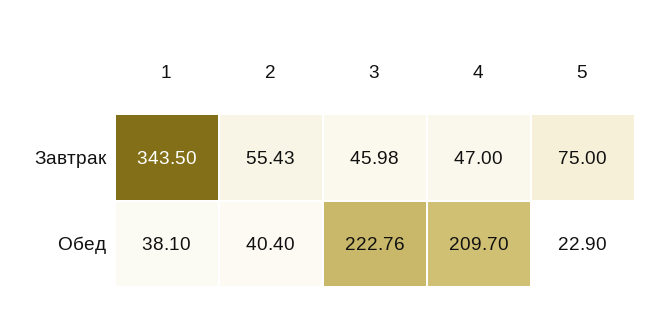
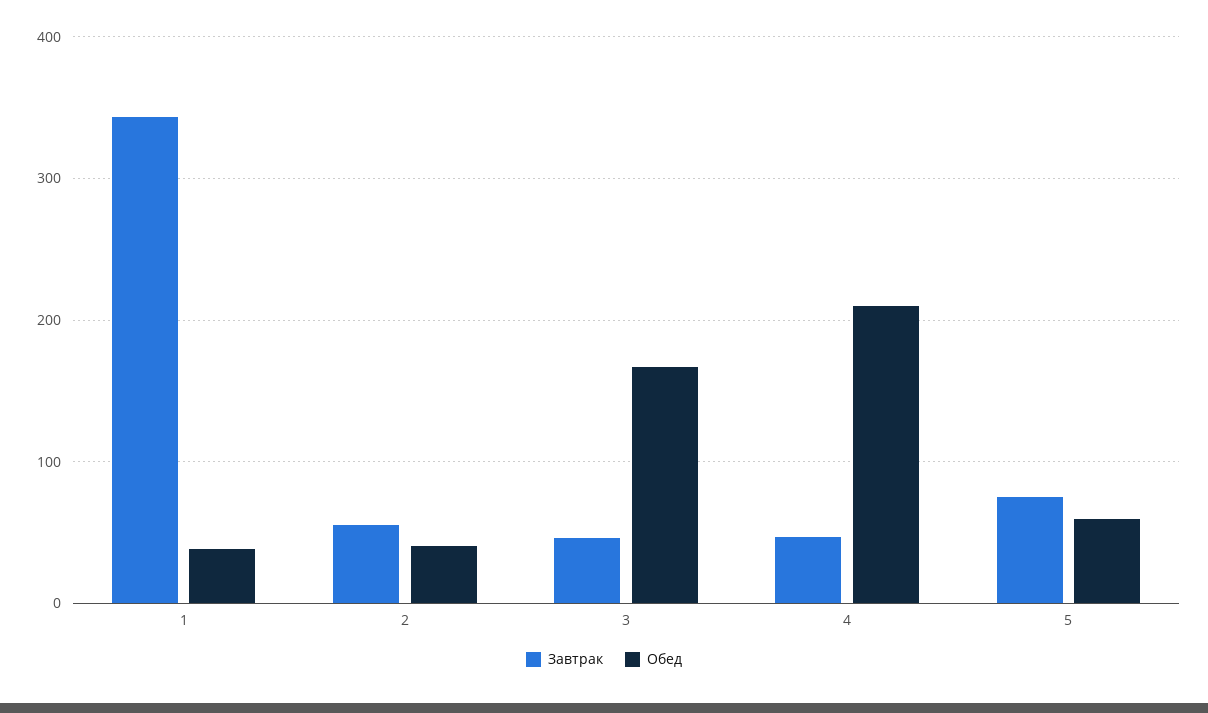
Обед, 3: 222.76 -> 170
Обед, 5: 22.9 -> 60

